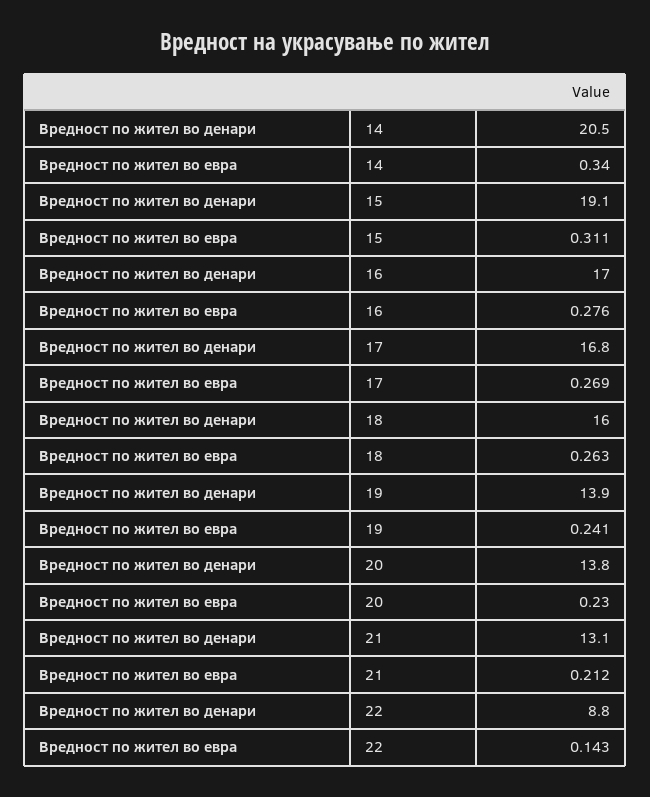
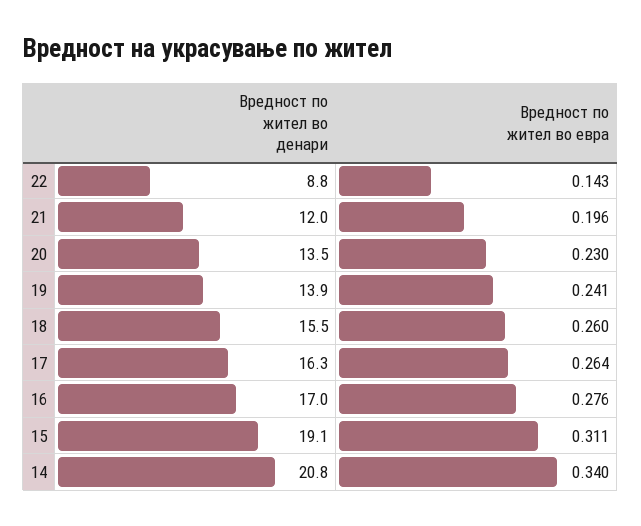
Вредност по жител во денари, 14: 20.5 -> 20.8
Вредност по жител во денари, 17: 16.8 -> 16.3
Вредност по жител во евра, 17: 0.269 -> 0.264
Вредност по жител во денари, 18: 16 -> 15.5
Вредност по жител во евра, 18: 0.263 -> 0.26
Вредност по жител во денари, 20: 13.8 -> 13.5
Вредност по жител во денари, 21: 13.1 -> 12
Вредност по жител во евра, 21: 0.212 -> 0.196

